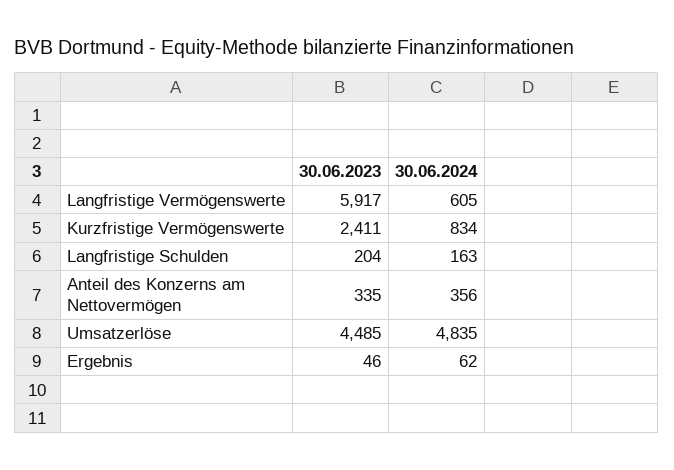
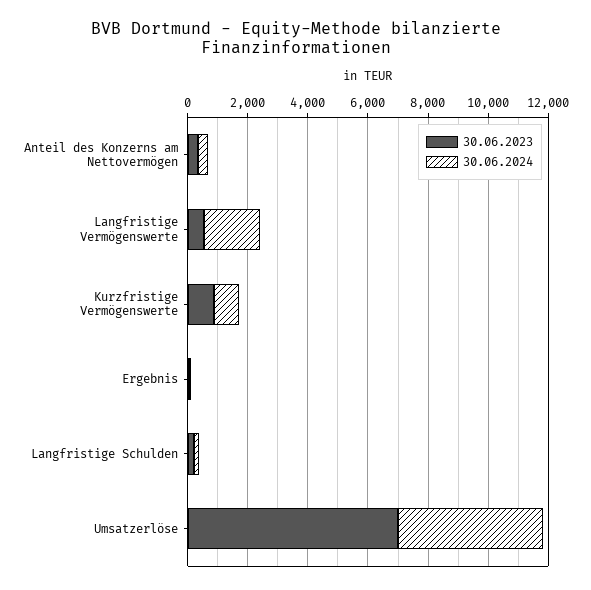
30.06.2023, Langfristige Vermögenswerte: 5917 -> 500
30.06.2024, Langfristige Vermögenswerte: 605 -> 2000
30.06.2023, Kurzfristige Vermögenswerte: 2411 -> 1000
30.06.2023, Umsatzerlöse: 4485 -> 7000

